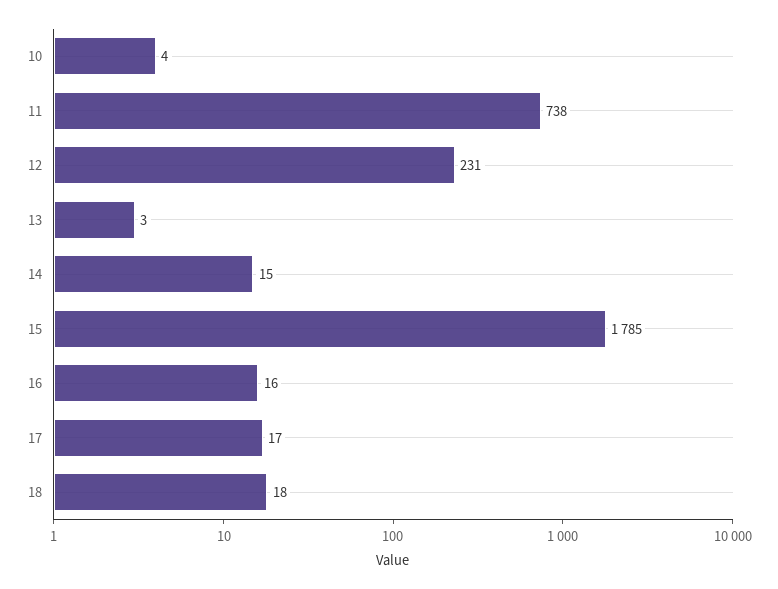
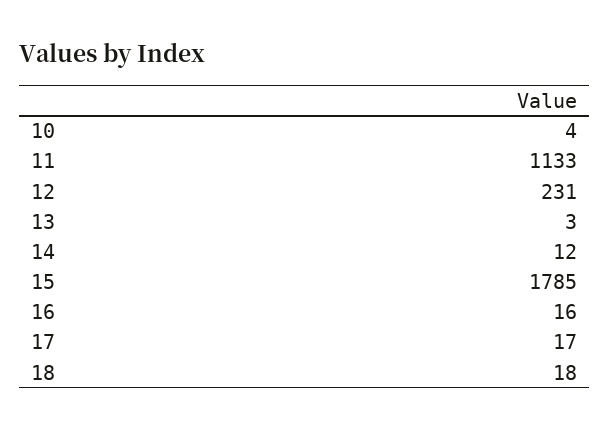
11: 738 -> 1133
14: 15 -> 12

